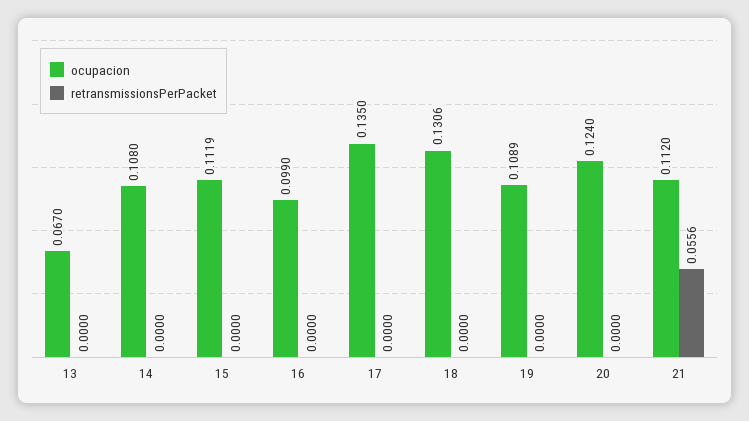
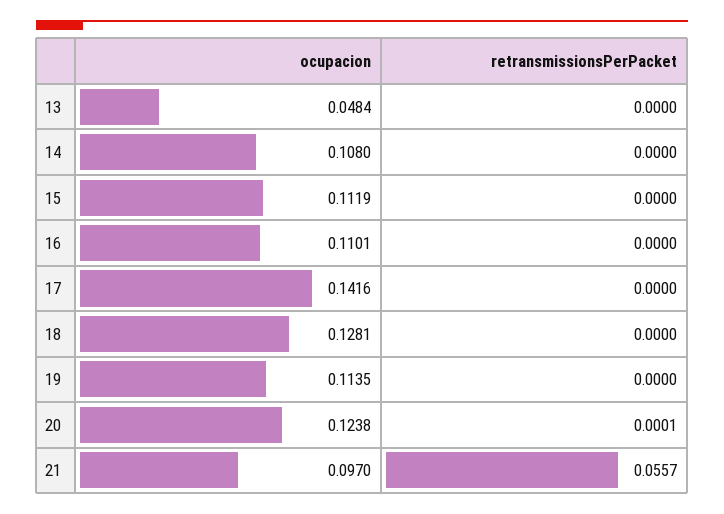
ocupacion, 13: 0.067 -> 0.0484
ocupacion, 16: 0.099 -> 0.1101
ocupacion, 17: 0.135 -> 0.1416
ocupacion, 18: 0.1306 -> 0.1281
ocupacion, 19: 0.1089 -> 0.1135
ocupacion, 20: 0.124 -> 0.1238
retransmissionsPerPacket, 20: 0 -> 0.0001
ocupacion, 21: 0.112 -> 0.097
retransmissionsPerPacket, 21: 0.0556 -> 0.0557

